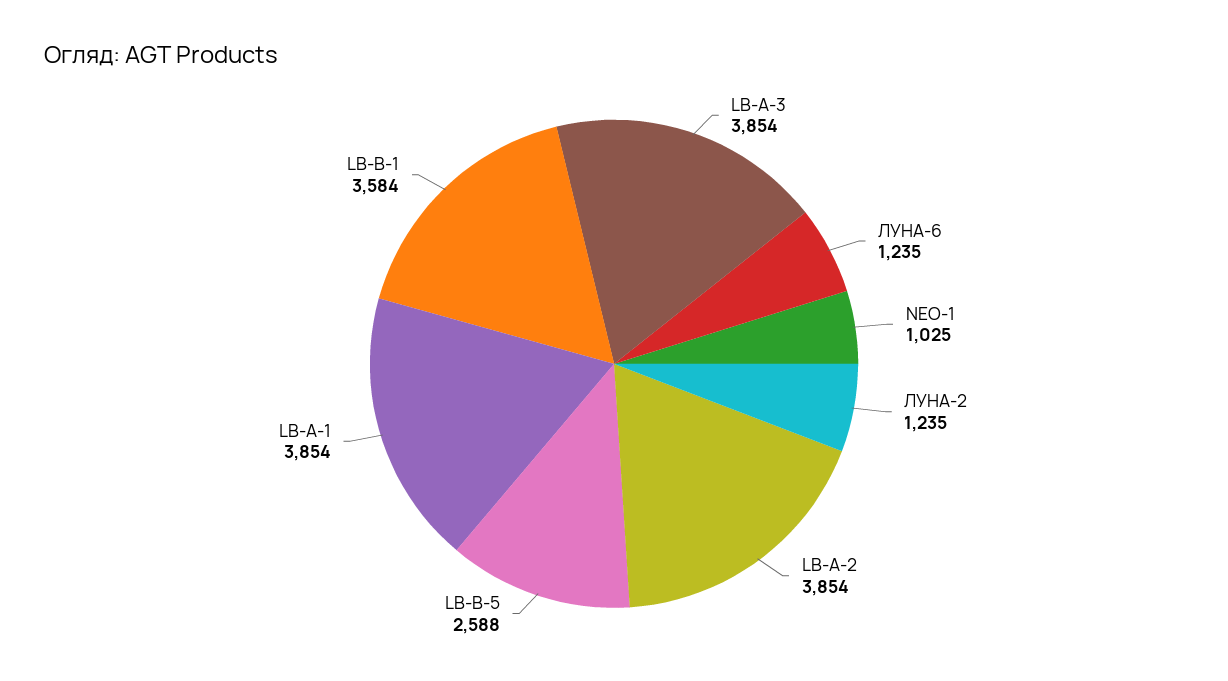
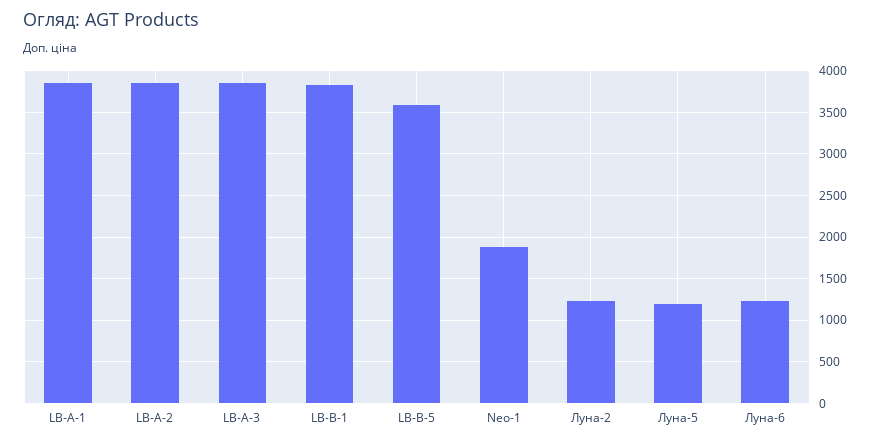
NEO-1: 1025 -> 1900
LB-В-5: 2588 -> 3600
LB-В-1: 3584 -> 3800
Луна-5: none -> 1200

